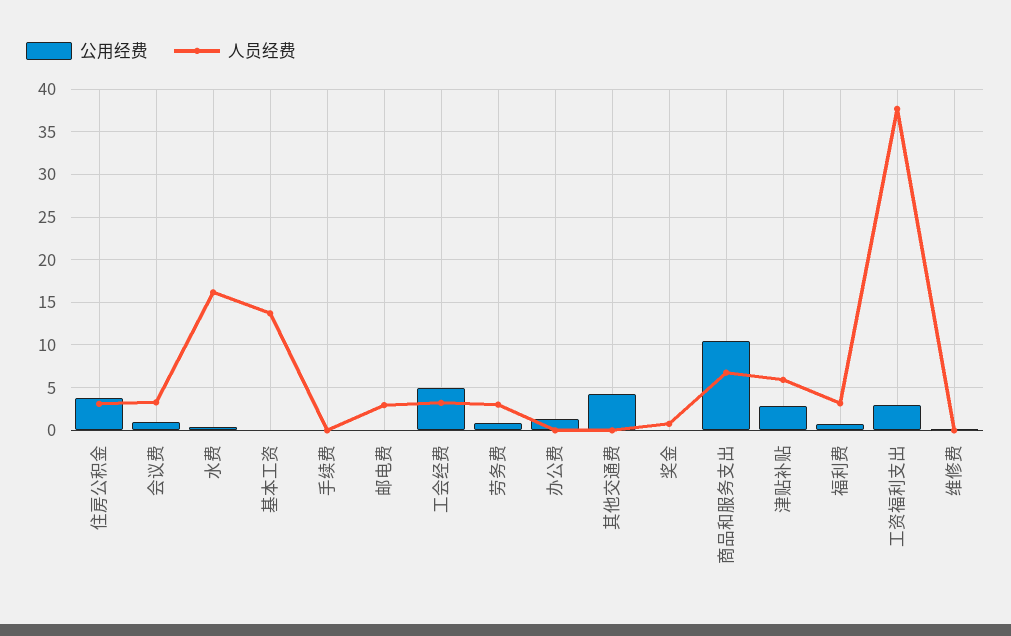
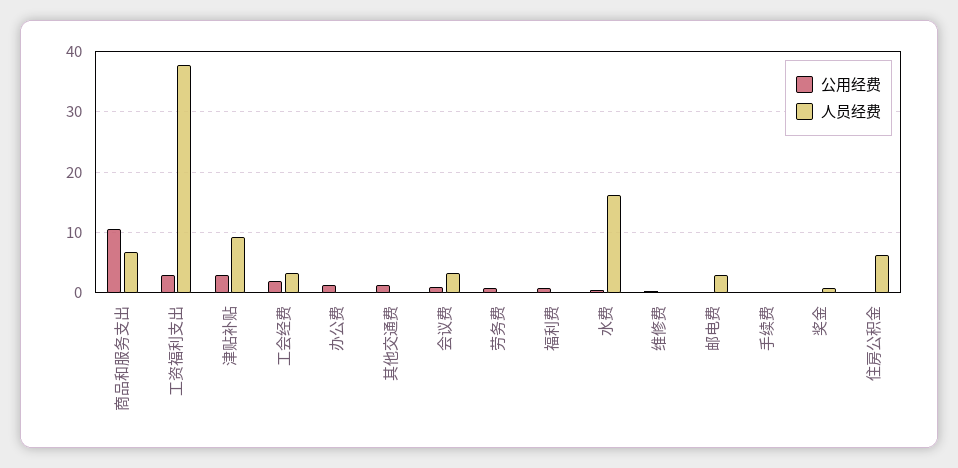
公用经费, 住房公积金: 4 -> 0
人员经费, 住房公积金: 3 -> 6
公用经费, 基本工资: 0 -> none
人员经费, 基本工资: 14 -> none
公用经费, 工会经费: 5 -> 2
人员经费, 劳务费: 3 -> 0
公用经费, 其他交通费: 4 -> 1
人员经费, 津贴补贴: 6 -> 9
人员经费, 福利费: 3 -> 0

